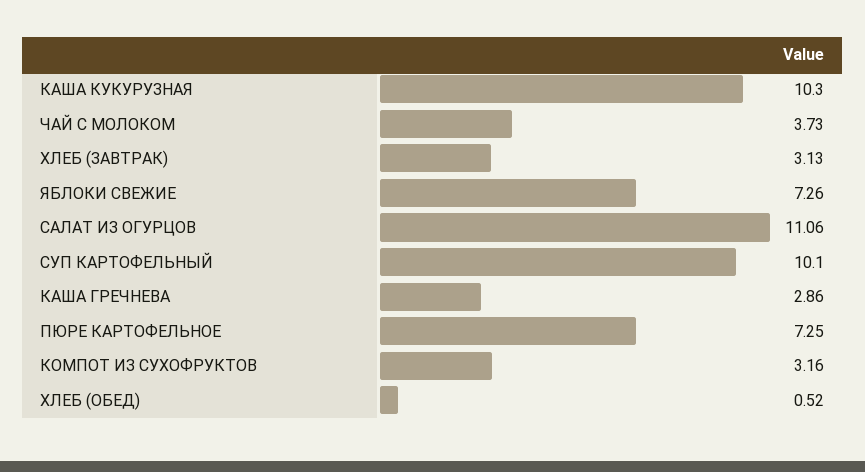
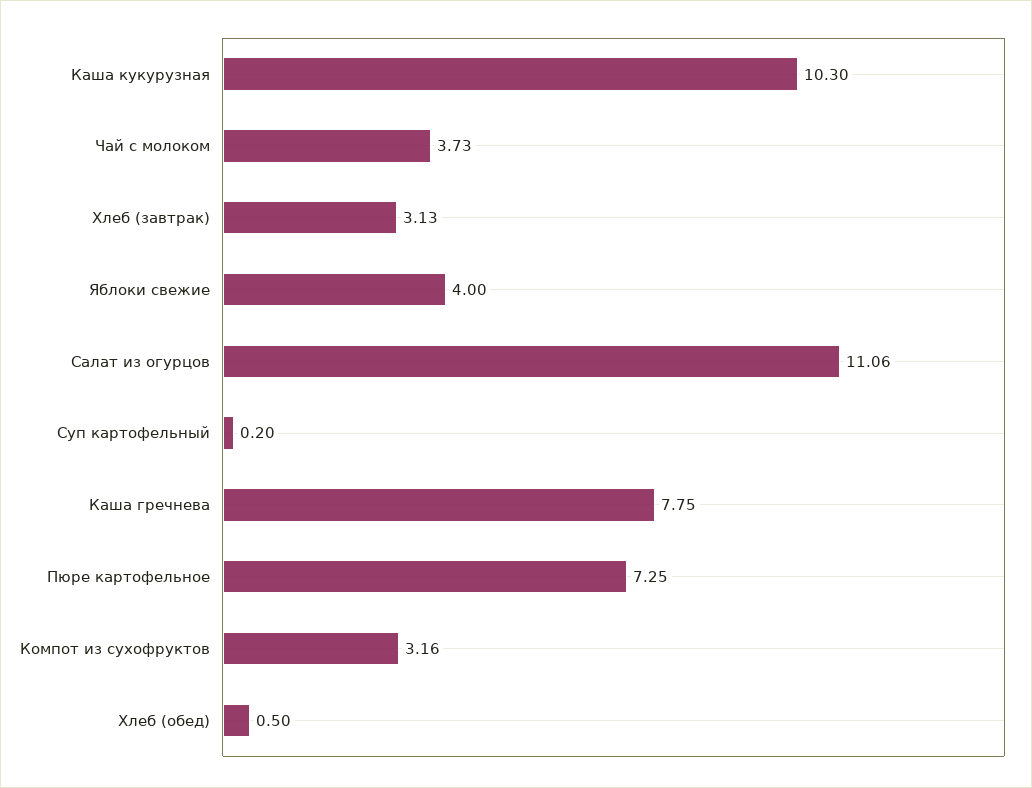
ЯБЛОКИ СВЕЖИЕ: 7.26 -> 4
СУП КАРТОФЕЛЬНЫЙ: 10.1 -> 0.2
КАША ГРЕЧНЕВА: 2.86 -> 7.75
ХЛЕБ (ОБЕД): 0.52 -> 0.5

